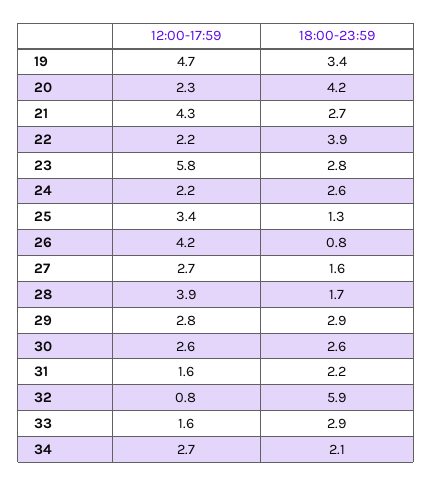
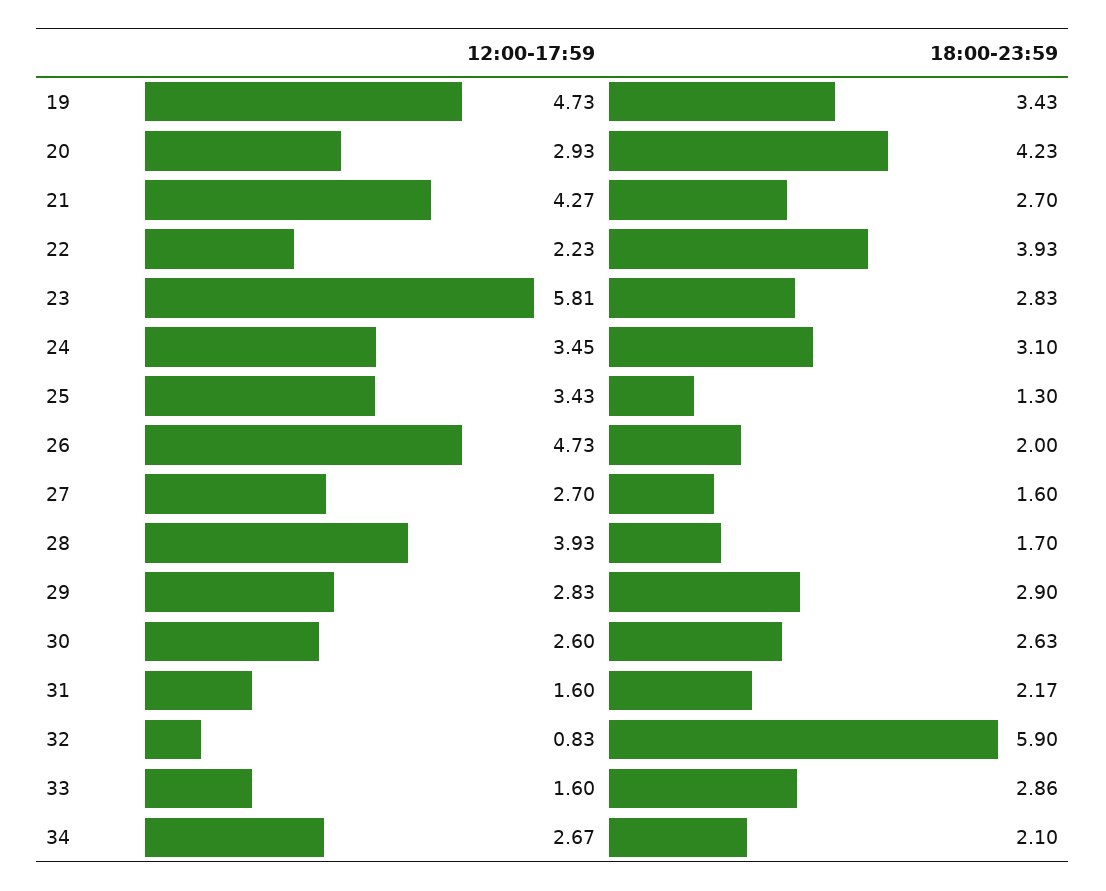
12:00-17:59, 20: 2.3 -> 2.93
12:00-17:59, 24: 2.2 -> 3.45
18:00-23:59, 24: 2.6 -> 3.1
12:00-17:59, 26: 4.2 -> 4.73
18:00-23:59, 26: 0.8 -> 2

